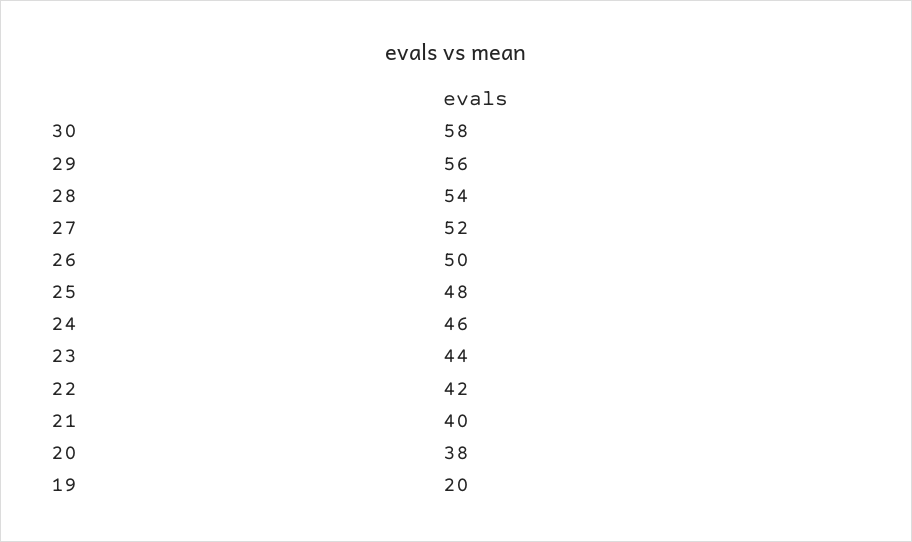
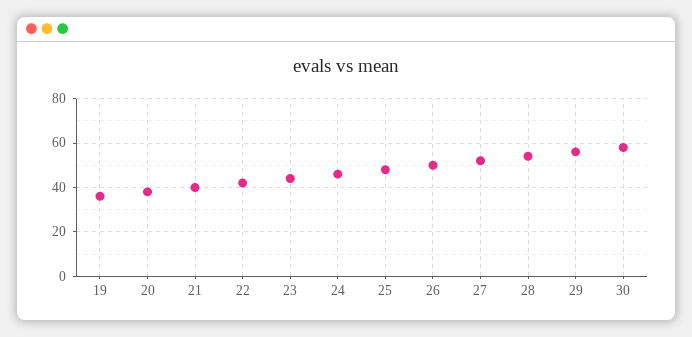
19: 20 -> 35

